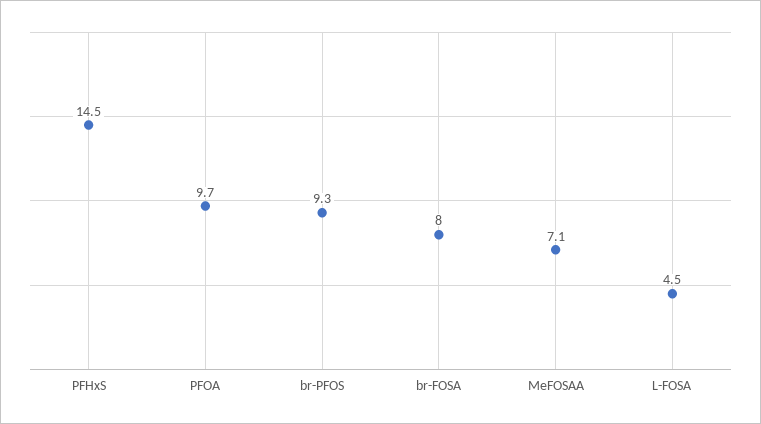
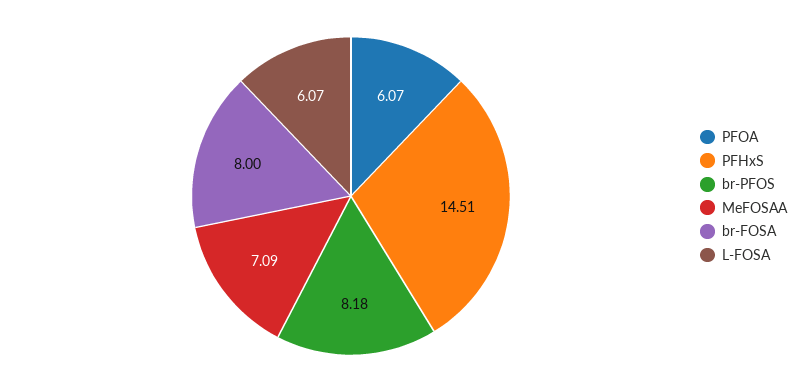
PFOA: 9.7 -> 6.07
br-PFOS: 9.3 -> 8.18
L-FOSA: 4.5 -> 6.07

